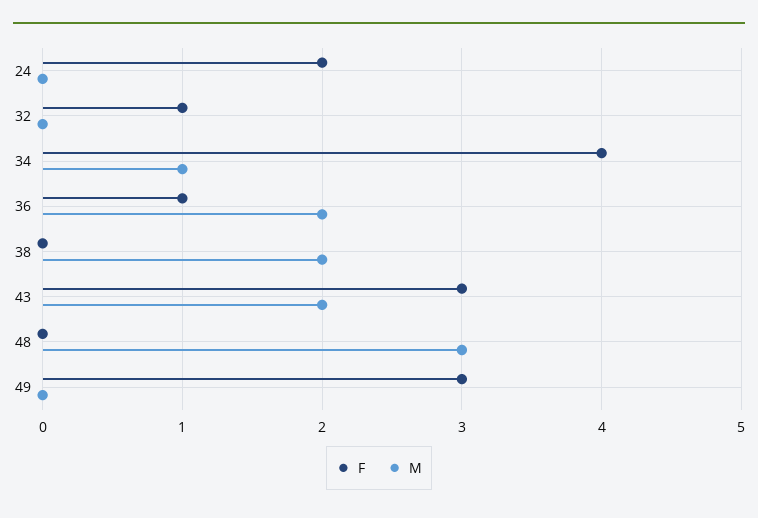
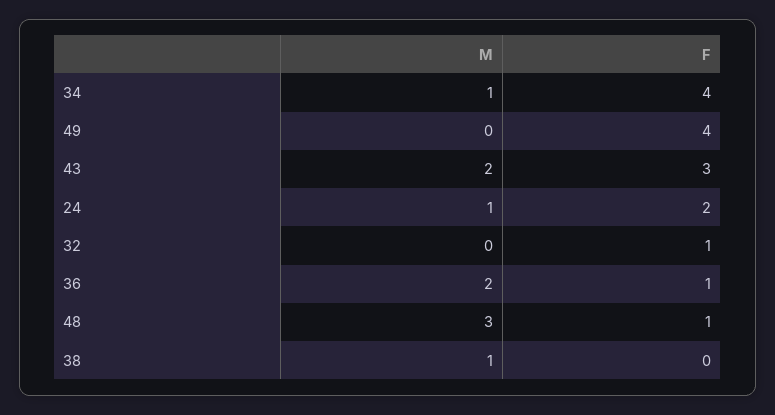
M, 24: 0 -> 1
M, 38: 2 -> 1
F, 48: 0 -> 1
F, 49: 3 -> 4

